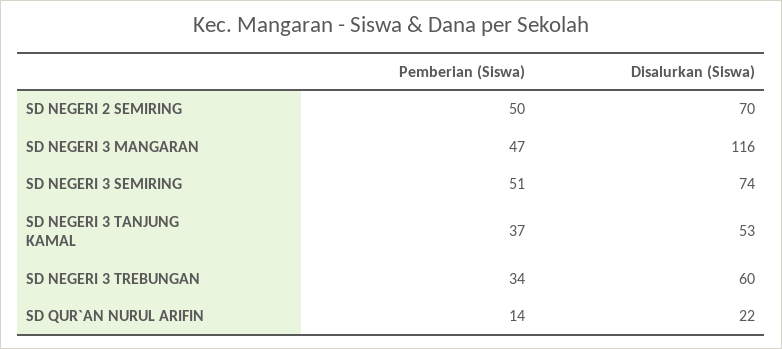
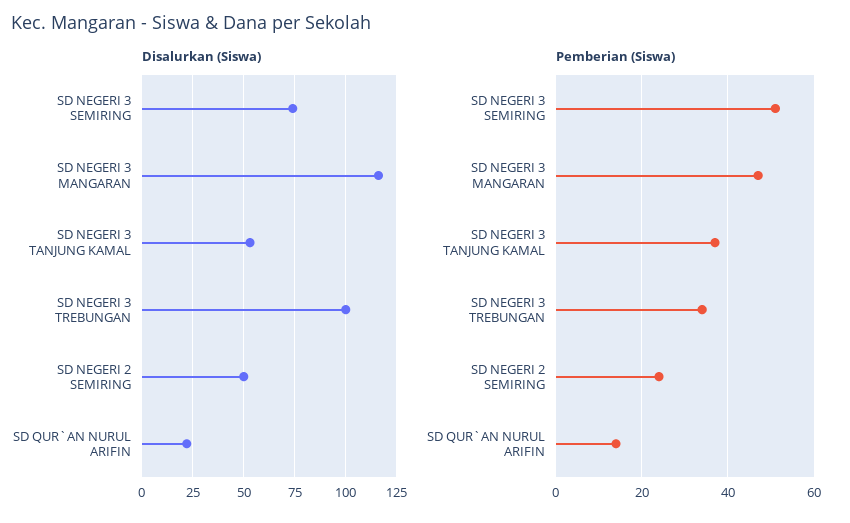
Pemberian (Siswa), SD NEGERI 2 SEMIRING: 50 -> 25
Disalurkan (Siswa), SD NEGERI 2 SEMIRING: 70 -> 50
Disalurkan (Siswa), SD NEGERI 3 TREBUNGAN: 60 -> 100

